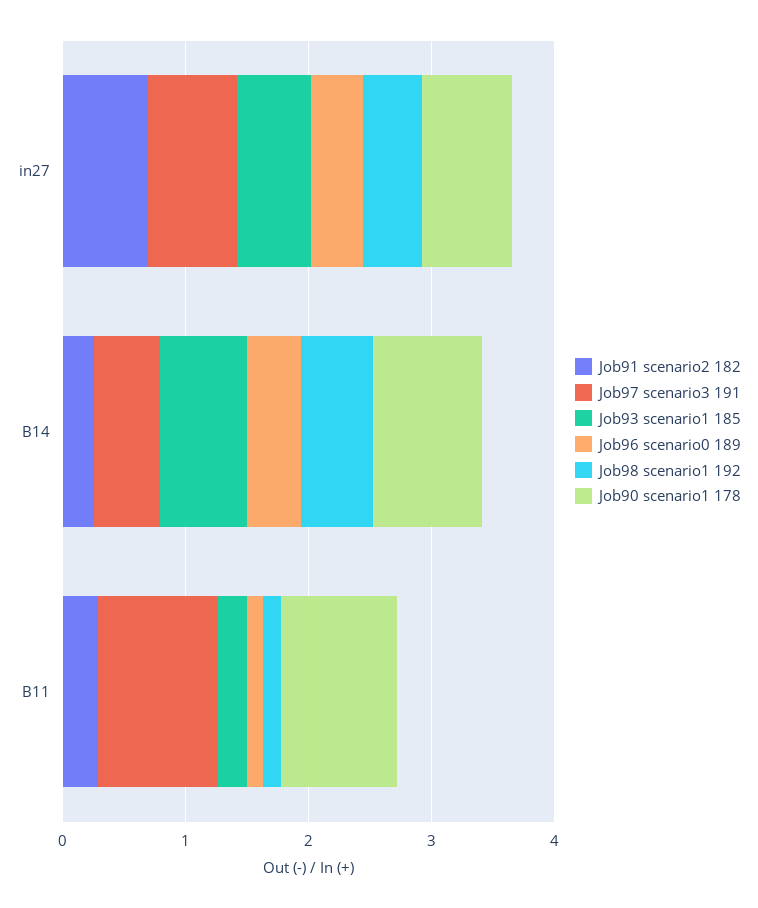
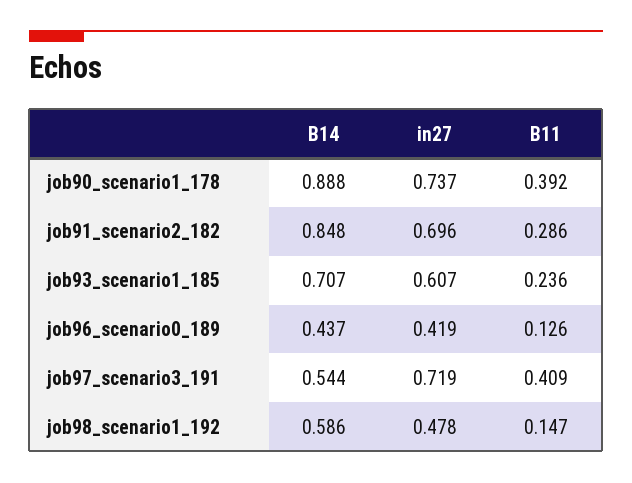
Job91 scenario2 182, B14: 0.2 -> 0.848
Job97 scenario3 191, B11: 1 -> 0.409
Job90 scenario1 178, B11: 1 -> 0.392

